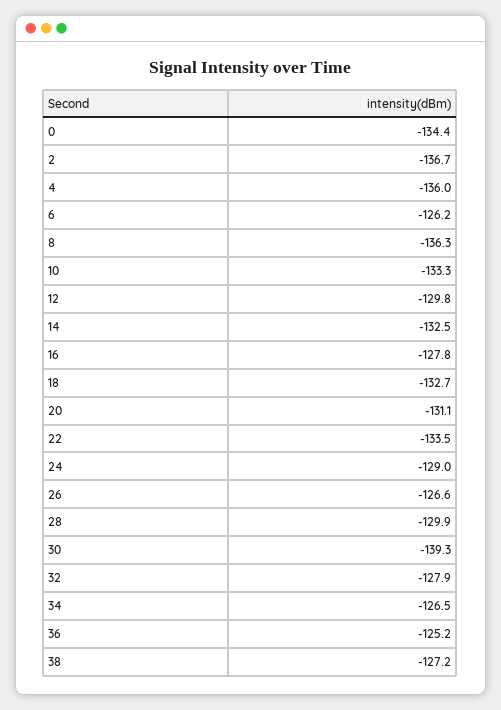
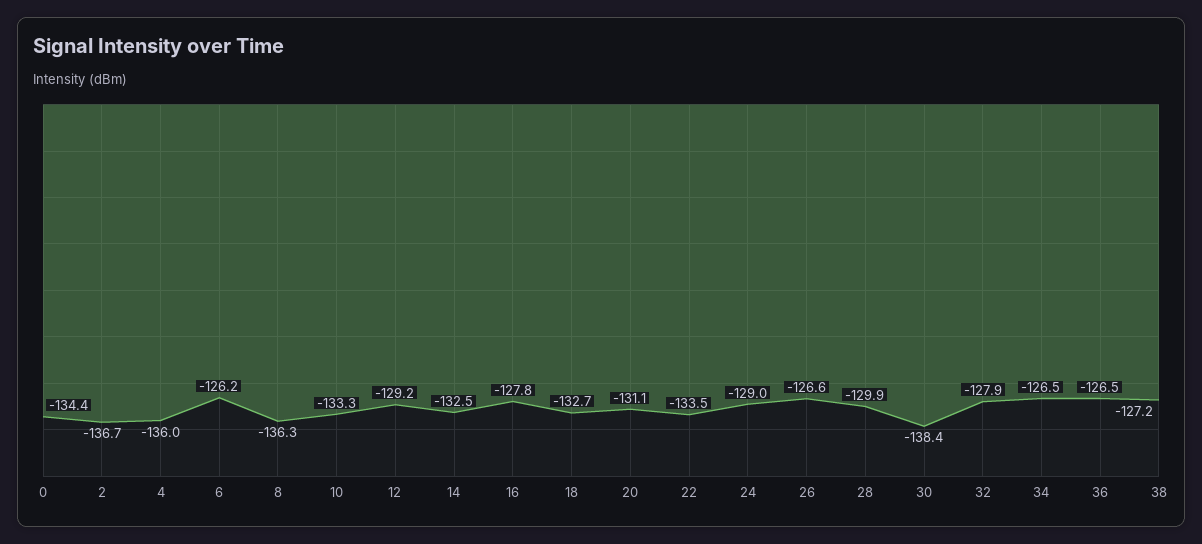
12: -129.8 -> -129.2
30: -139.3 -> -138.4
36: -125.2 -> -126.5

